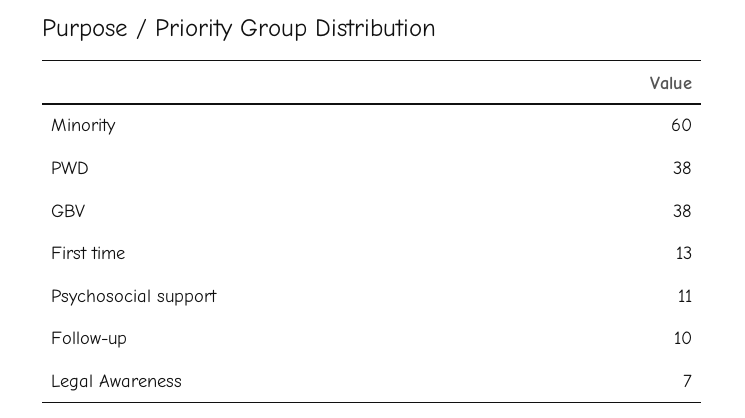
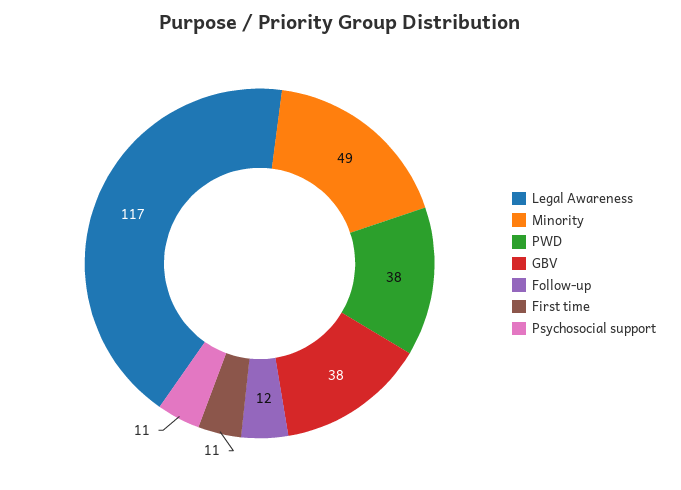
Minority: 60 -> 49
First time: 13 -> 11
Follow-up: 10 -> 12
Legal Awareness: 7 -> 117

